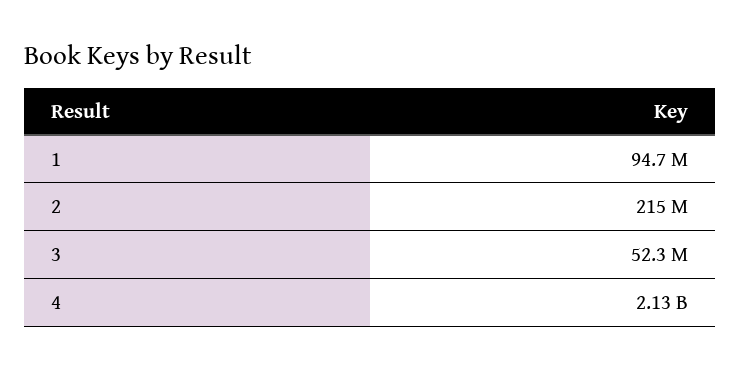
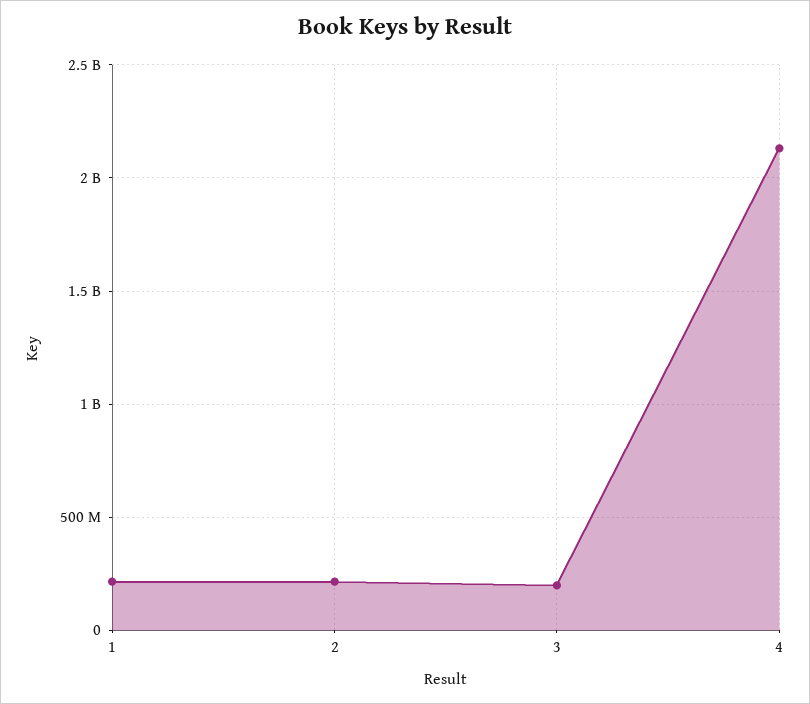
1: 94700000 -> 200000000
3: 52300000 -> 200000000

